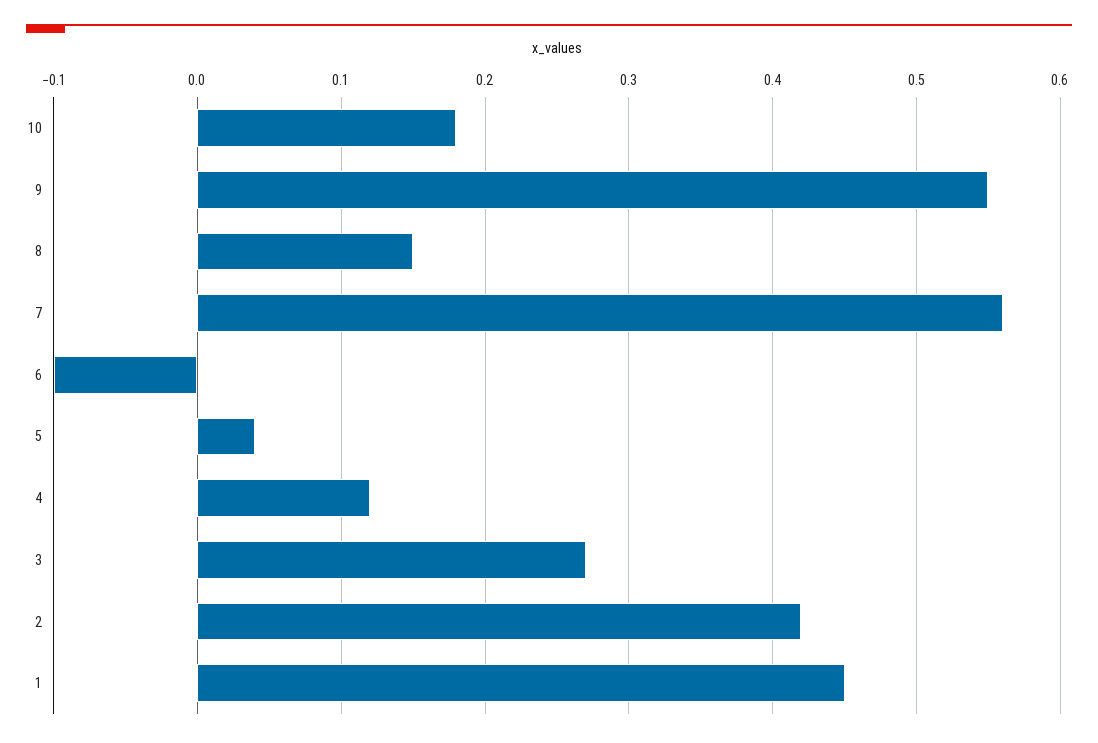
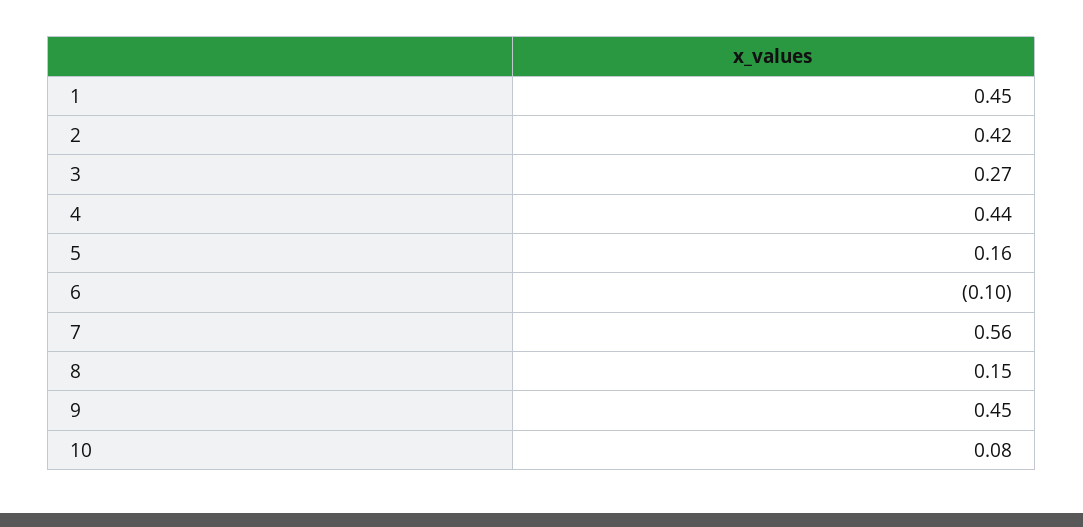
10: 0.18 -> 0.08
9: 0.55 -> 0.45
5: 0.04 -> 0.16
4: 0.12 -> 0.44

